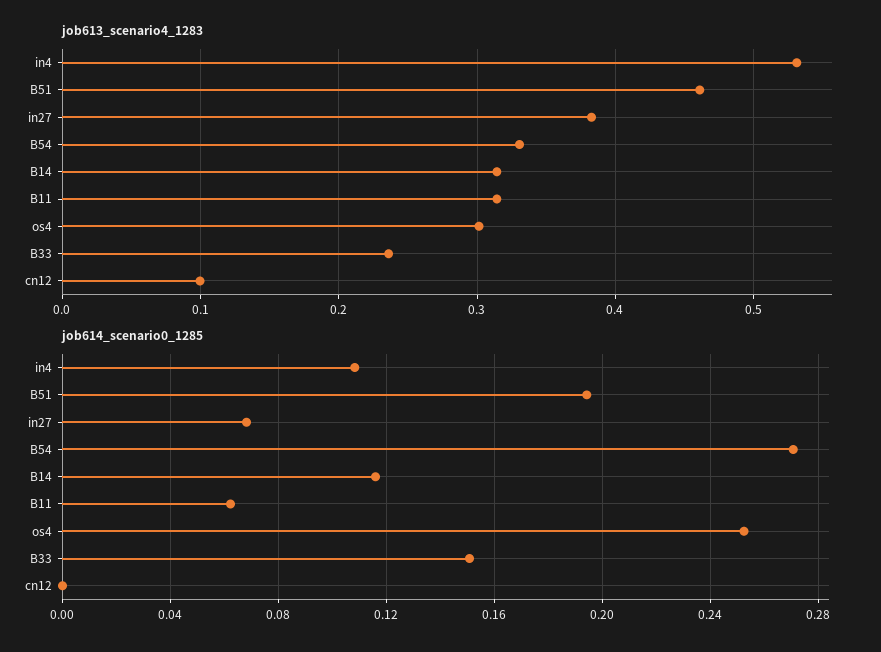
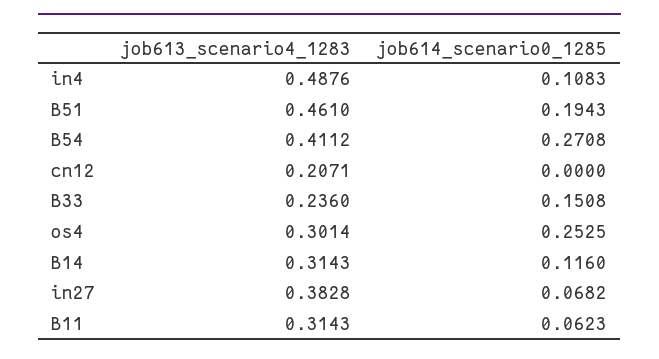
job613_scenario4_1283, in4: 0.53 -> 0.4876
job613_scenario4_1283, B54: 0.33 -> 0.4112
job613_scenario4_1283, cn12: 0.1 -> 0.2071

